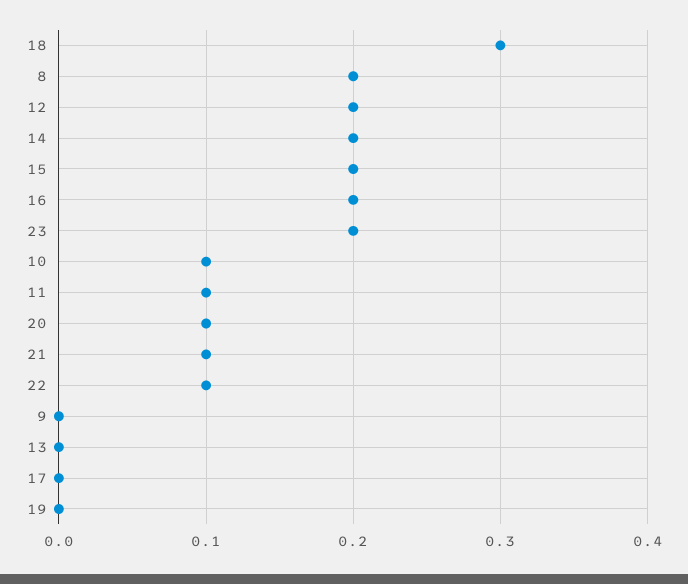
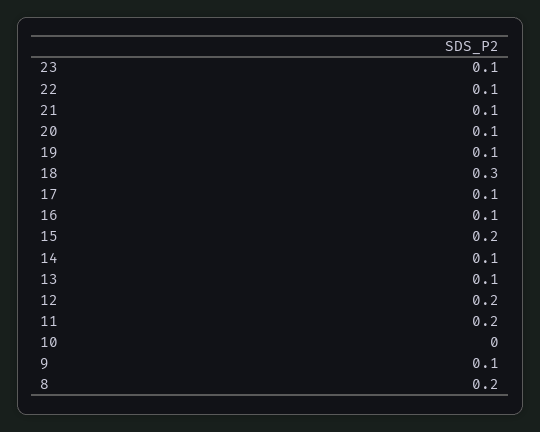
14: 0.2 -> 0.1
16: 0.2 -> 0.1
23: 0.2 -> 0.1
10: 0.1 -> 0
11: 0.1 -> 0.2
9: 0 -> 0.1
13: 0 -> 0.1
17: 0 -> 0.1
19: 0 -> 0.1

